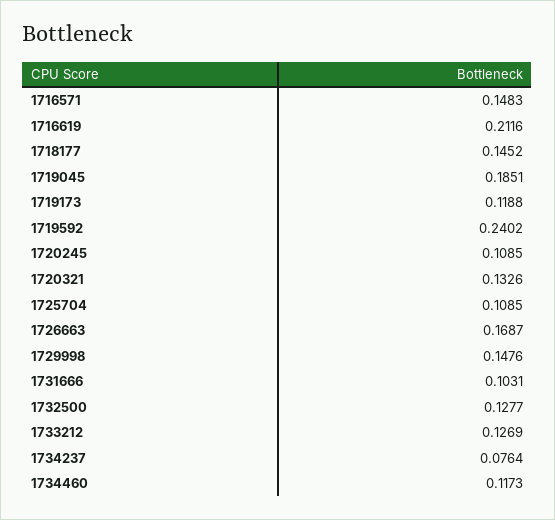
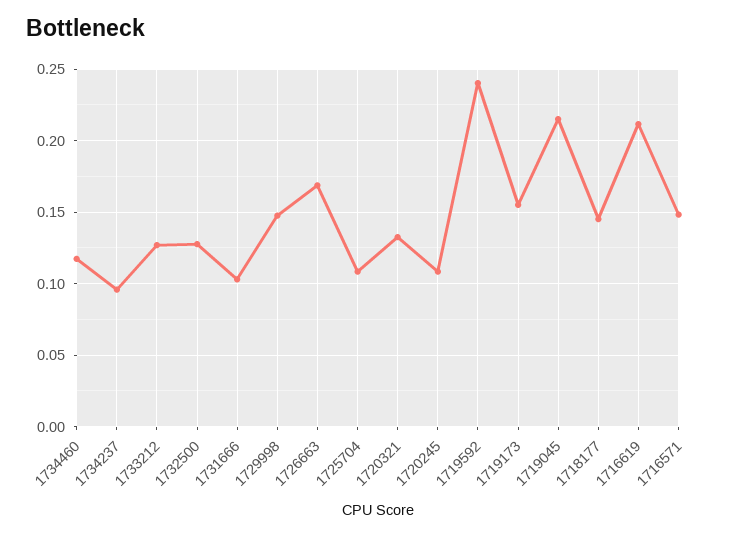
1719045: 0.1851 -> 0.215
1719173: 0.1188 -> 0.155
1734237: 0.0764 -> 0.095

